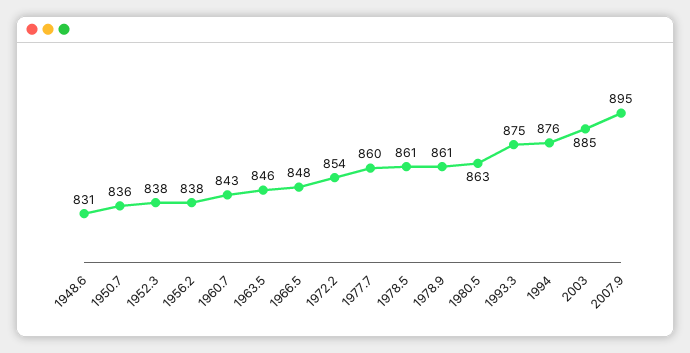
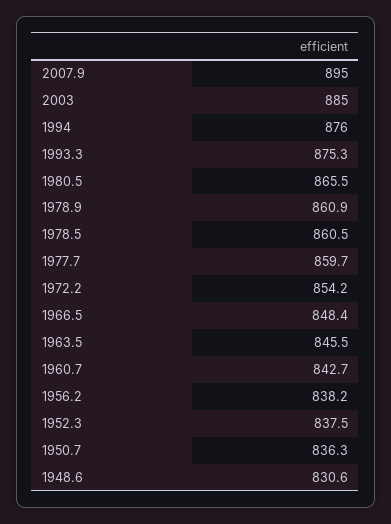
1980.5: 863 -> 865.5

